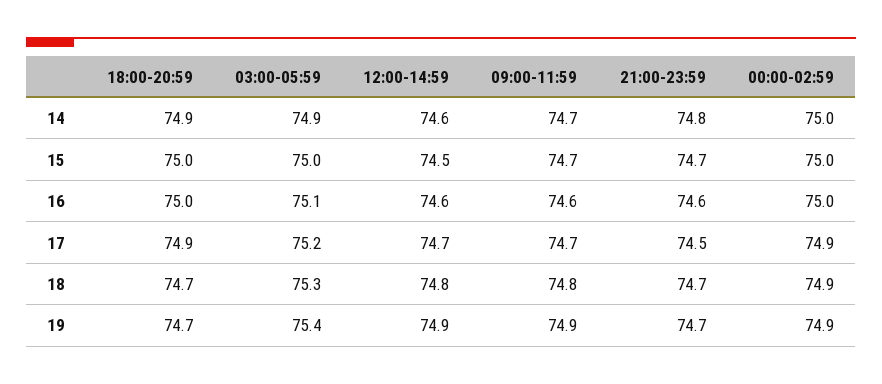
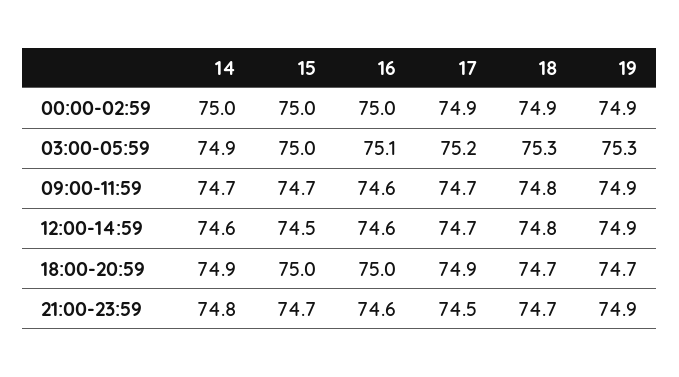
03:00-05:59, 19: 75.4 -> 75.3
21:00-23:59, 19: 74.7 -> 74.9

